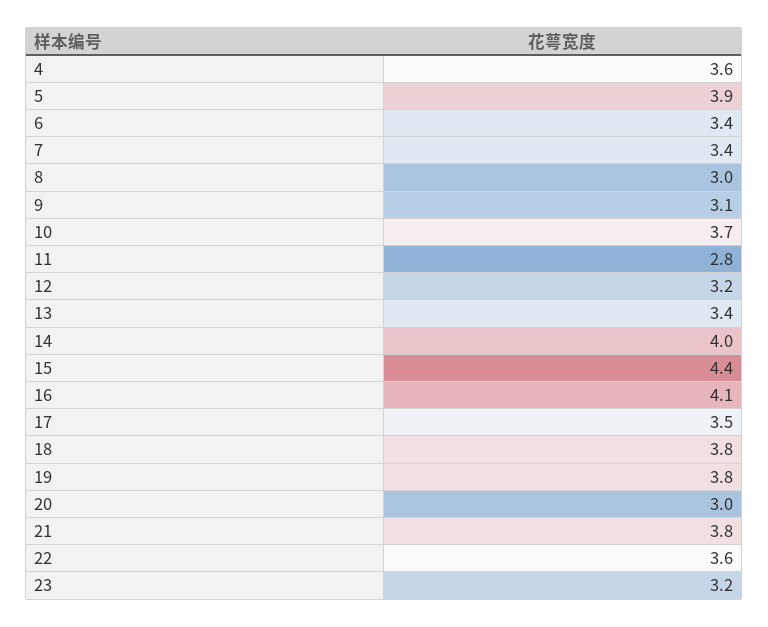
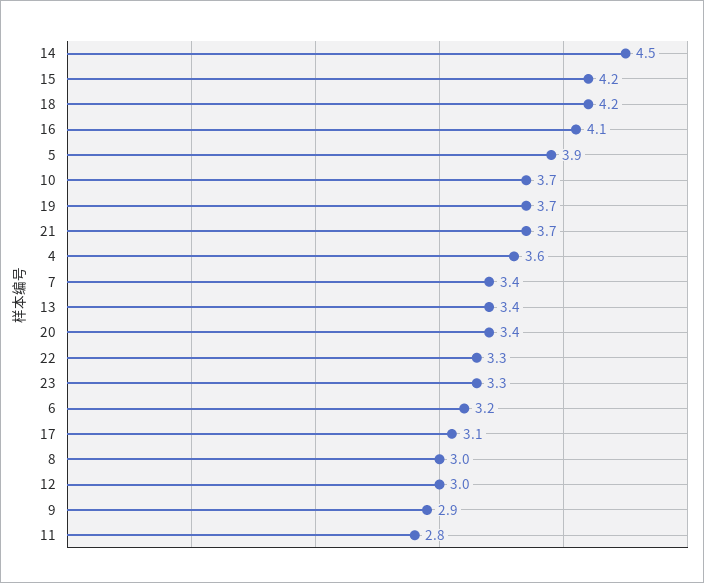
6: 3.4 -> 3.2
9: 3.1 -> 2.9
12: 3.2 -> 3
14: 4 -> 4.5
15: 4.4 -> 4.2
17: 3.5 -> 3.1
18: 3.8 -> 4.2
19: 3.8 -> 3.7
20: 3 -> 3.4
21: 3.8 -> 3.7
22: 3.6 -> 3.3
23: 3.2 -> 3.3

